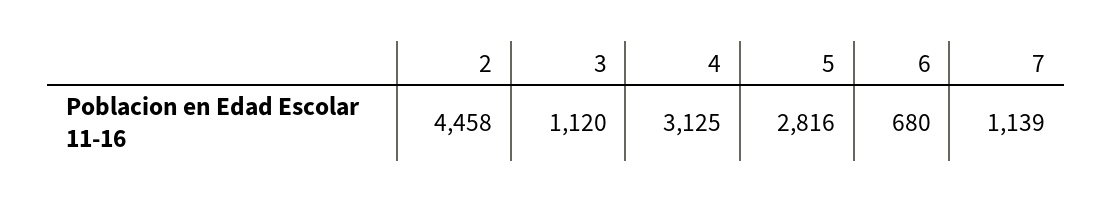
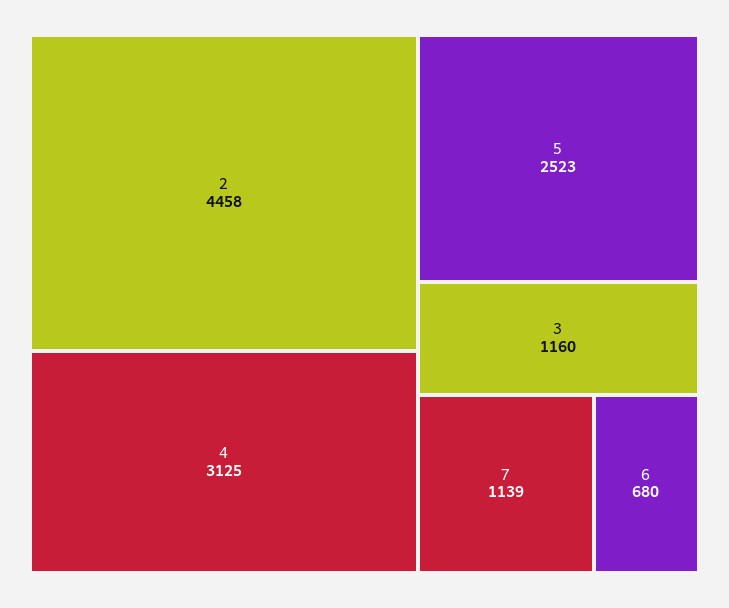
3: 1120 -> 1160
5: 2816 -> 2523

